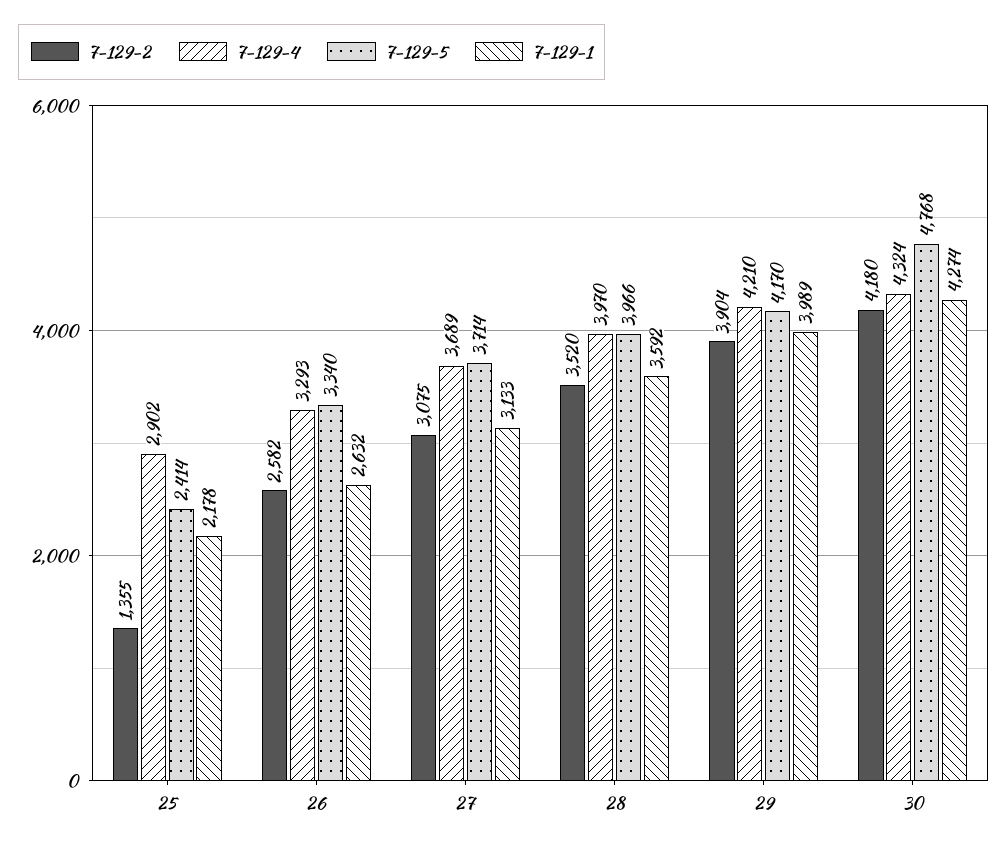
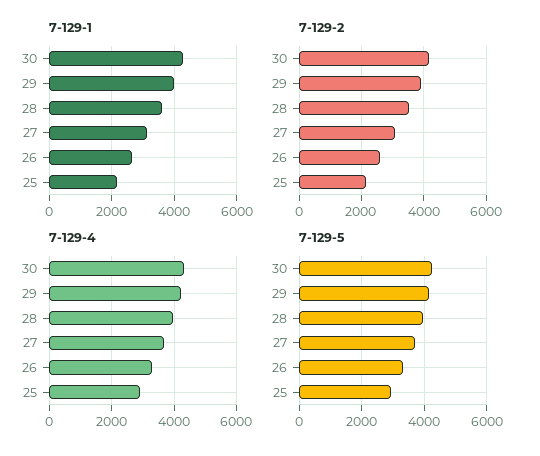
7-129-2, 25: 1355 -> 2200
7-129-5, 25: 2414 -> 3000
7-129-5, 30: 4768 -> 4200

